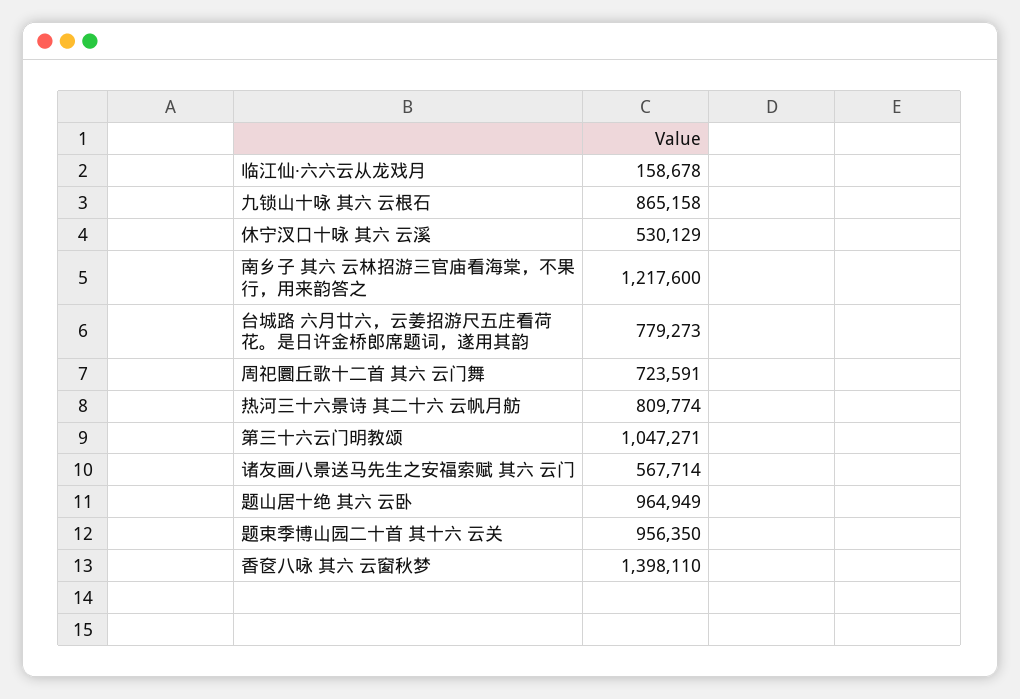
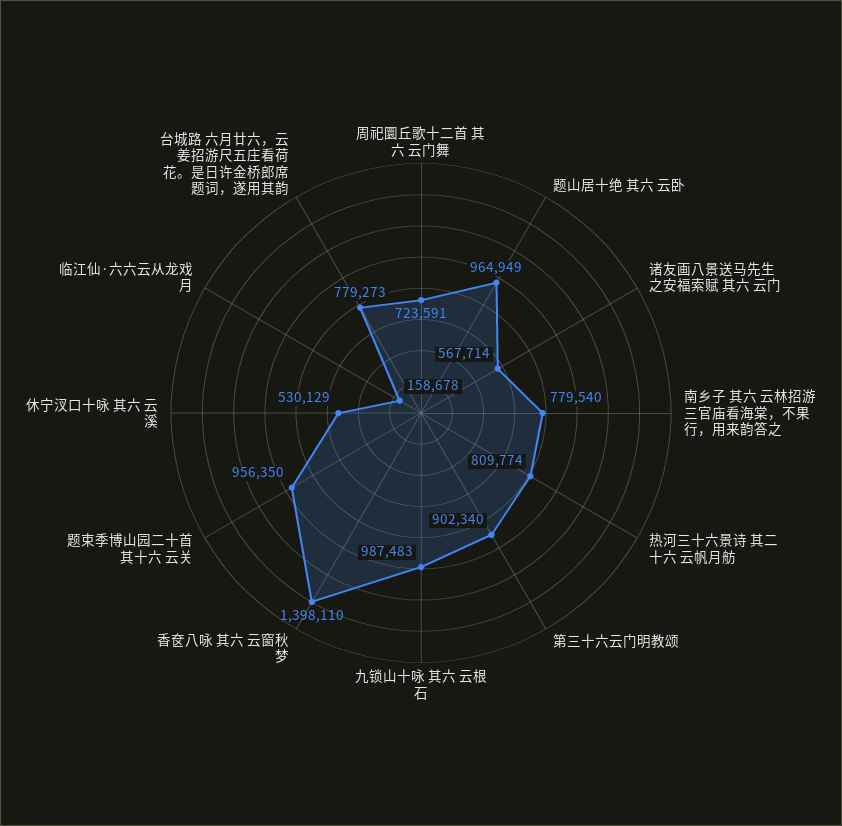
九锁山十咏 其六 云根石: 865158 -> 987483
南乡子 其六 云林招游三官庙看海棠，不果行，用来韵答之: 1217600 -> 779540
第三十六云门明教颂: 1047271 -> 902340

